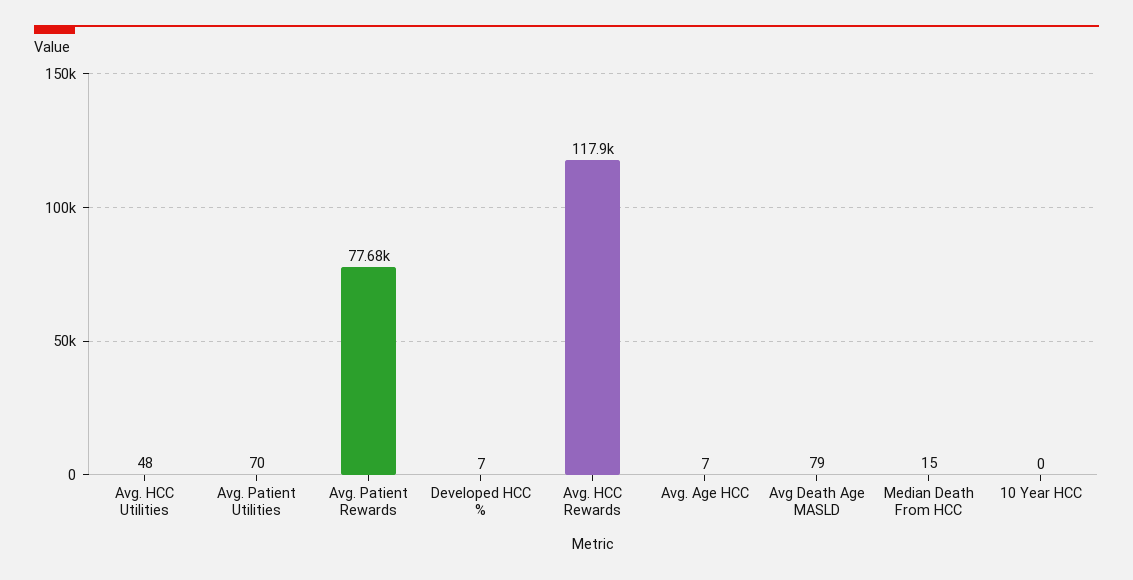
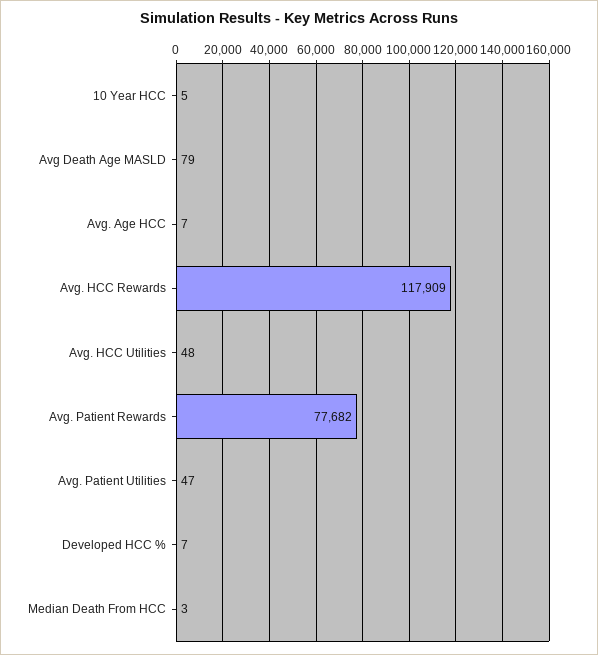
Avg. Patient Utilities: 70 -> 47
Median Death From HCC: 15 -> 3
10 Year HCC: 0 -> 5

